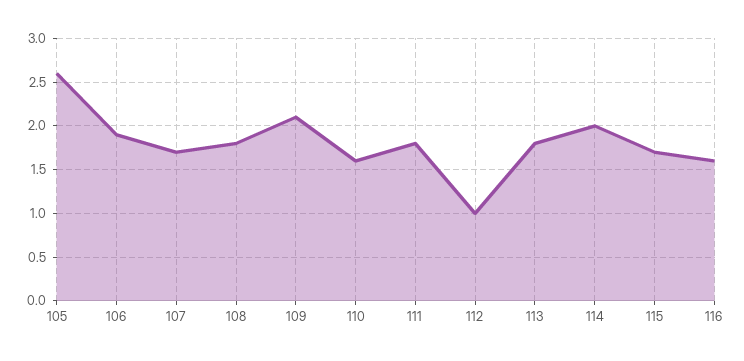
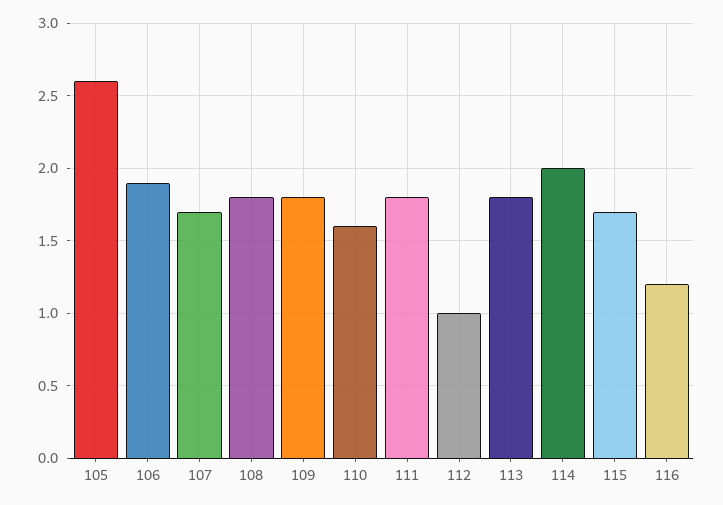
109: 2.1 -> 1.8
116: 1.6 -> 1.2

